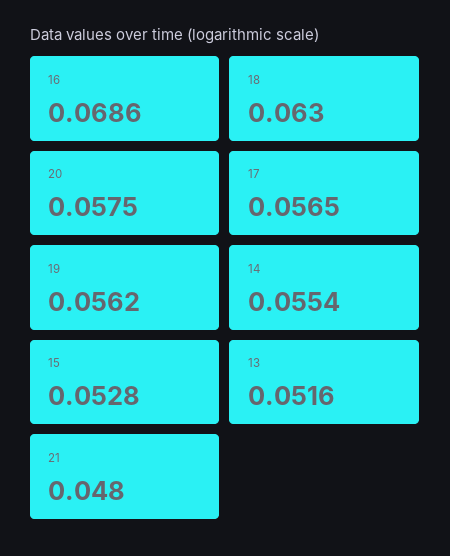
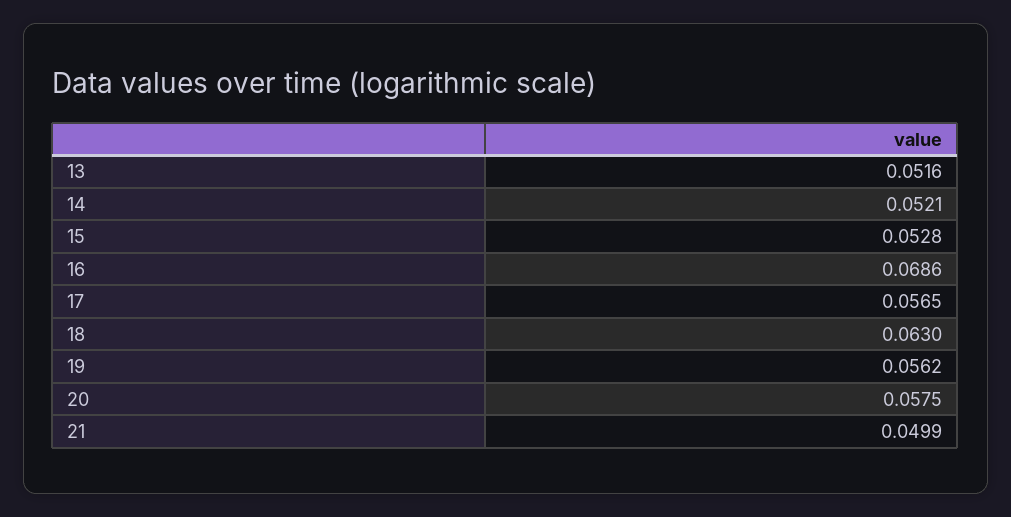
14: 0.0554 -> 0.0521
21: 0.048 -> 0.0499

